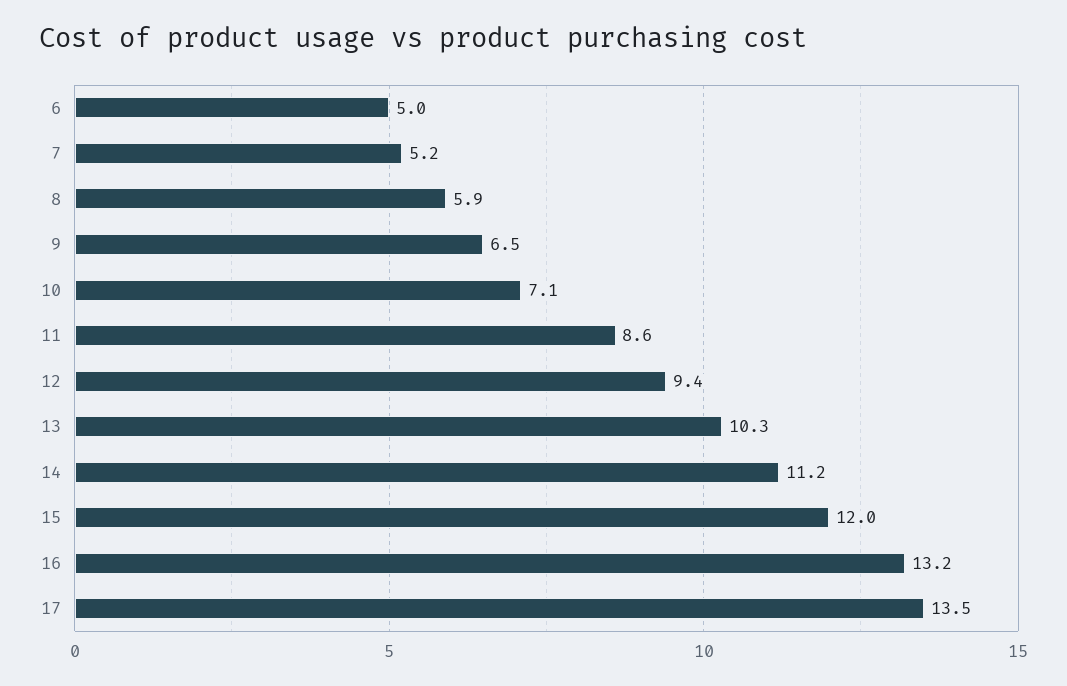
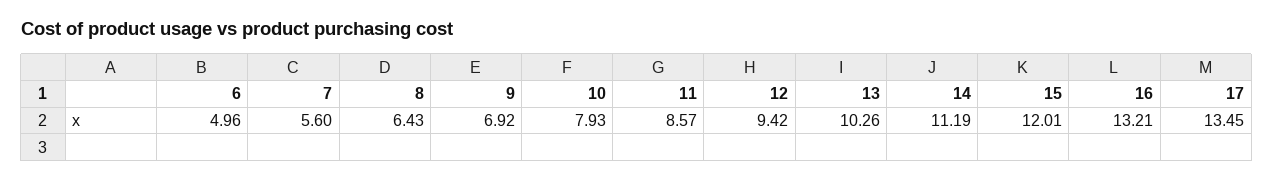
7: 5.2 -> 5.6
8: 5.9 -> 6.43
9: 6.5 -> 6.92
10: 7.1 -> 7.93

